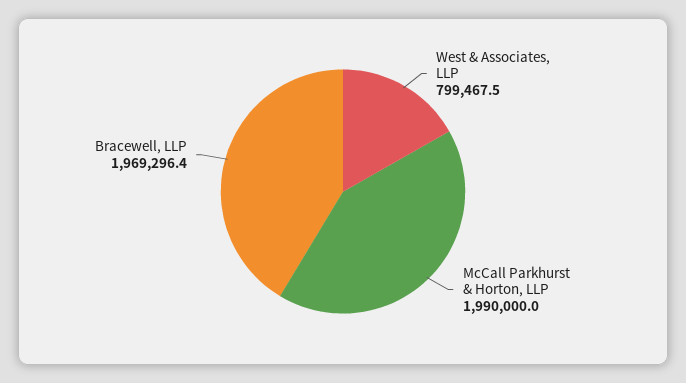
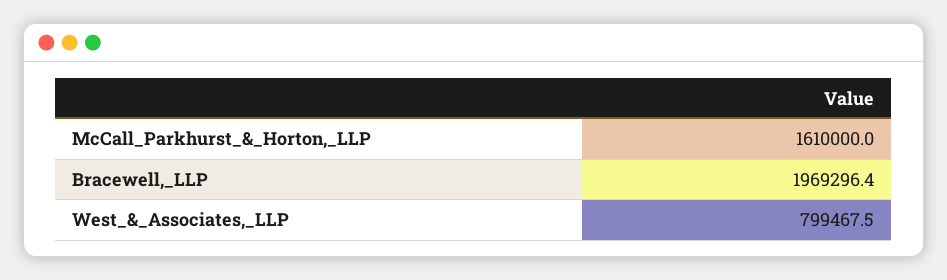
McCall Parkhurst & Horton, LLP: 1990000 -> 1610000

